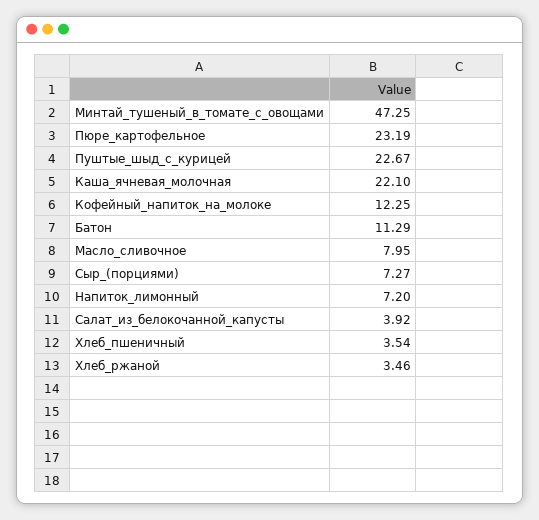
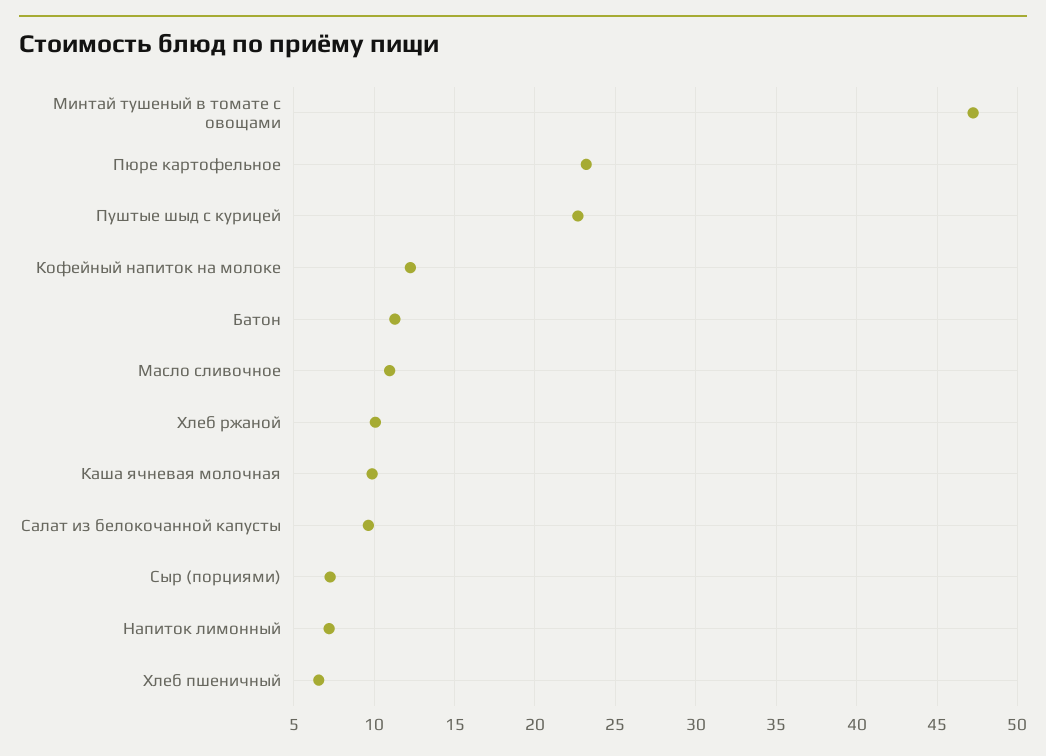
Каша_ячневая_молочная: 22.1 -> 10
Масло_сливочное: 7.95 -> 11
Салат_из_белокочанной_капусты: 3.92 -> 9.5
Хлеб_пшеничный: 3.54 -> 6.5
Хлеб_ржаной: 3.46 -> 10

